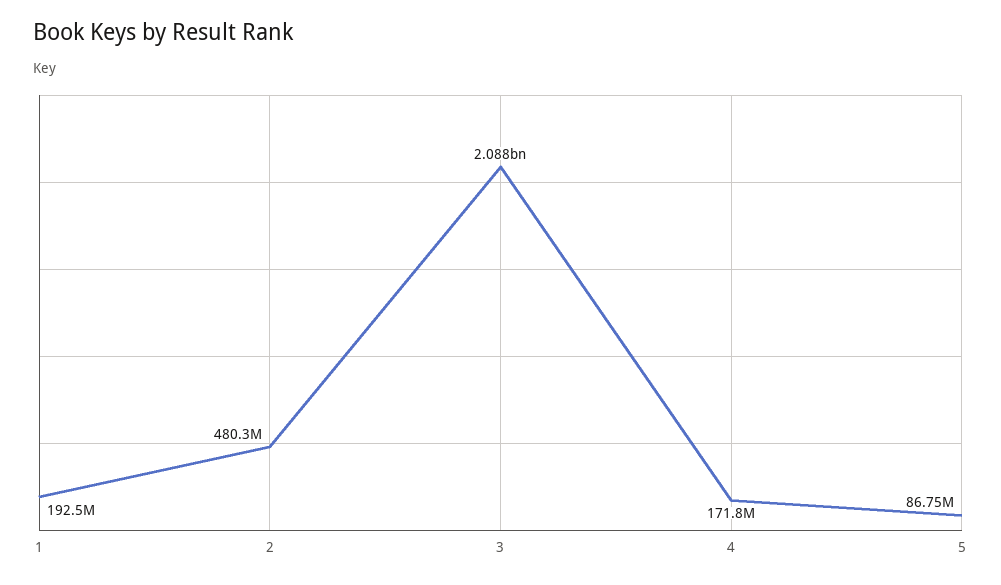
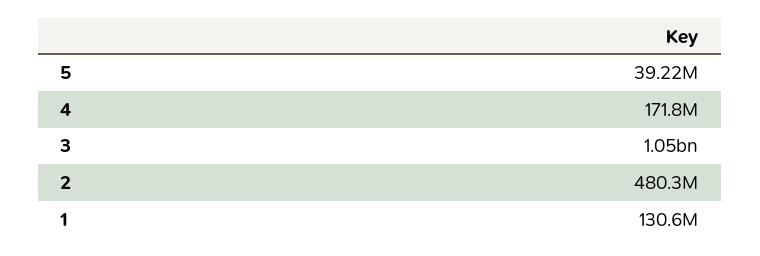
1: 192500000 -> 130600000
3: 2088000000 -> 1050000000
5: 86750000 -> 39220000

